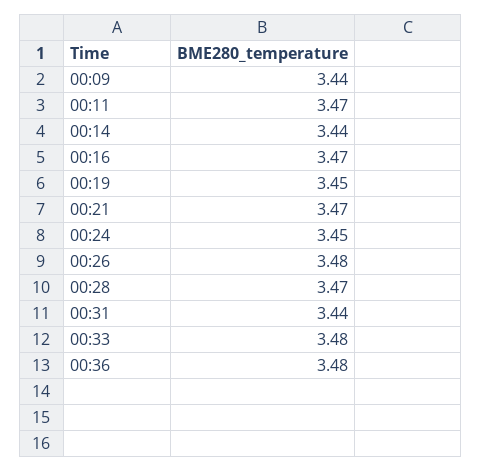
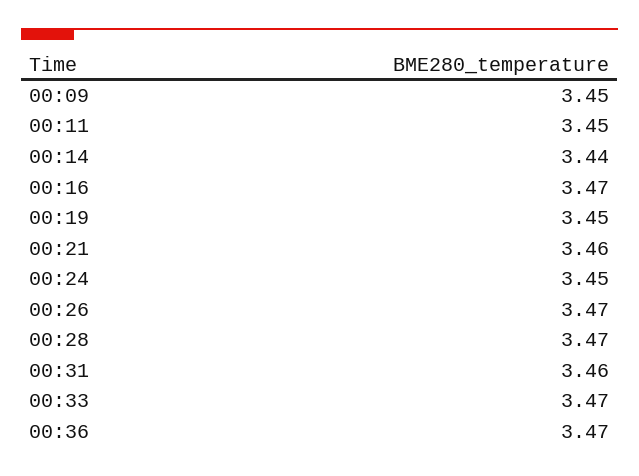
00:09: 3.44 -> 3.45
00:11: 3.47 -> 3.45
00:21: 3.47 -> 3.46
00:26: 3.48 -> 3.47
00:31: 3.44 -> 3.46
00:33: 3.48 -> 3.47
00:36: 3.48 -> 3.47

